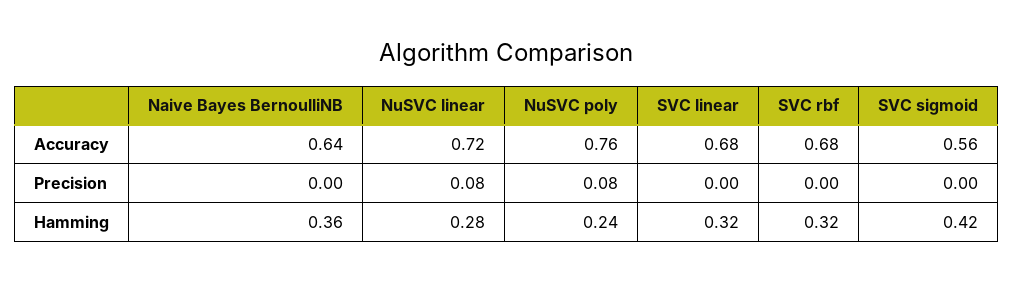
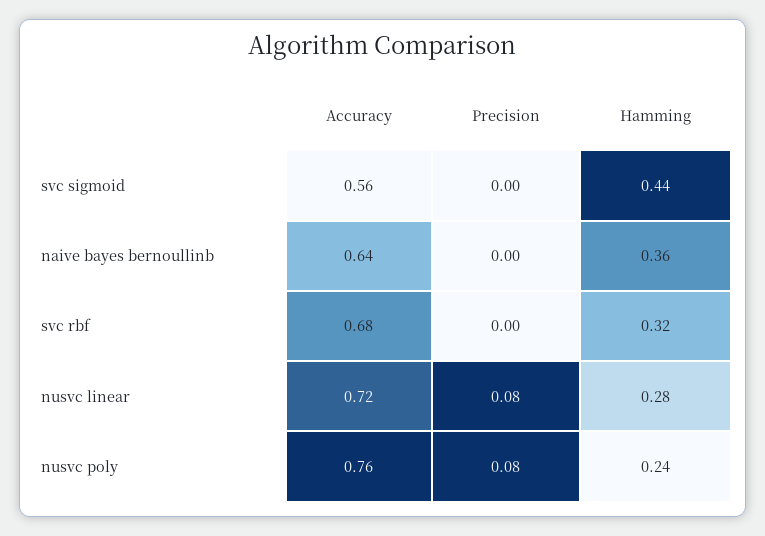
SVC linear, Accuracy: 0.68 -> none
SVC linear, Precision: 0 -> none
SVC linear, Hamming: 0.32 -> none
SVC sigmoid, Hamming: 0.42 -> 0.44

